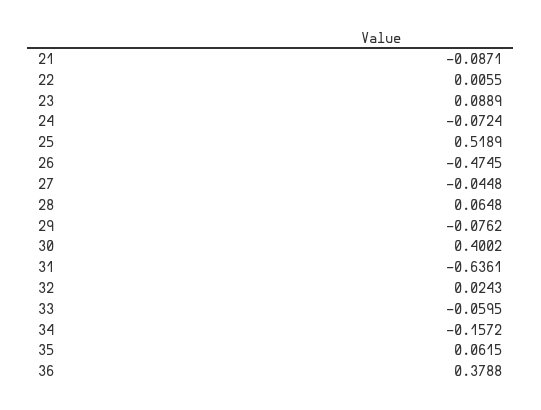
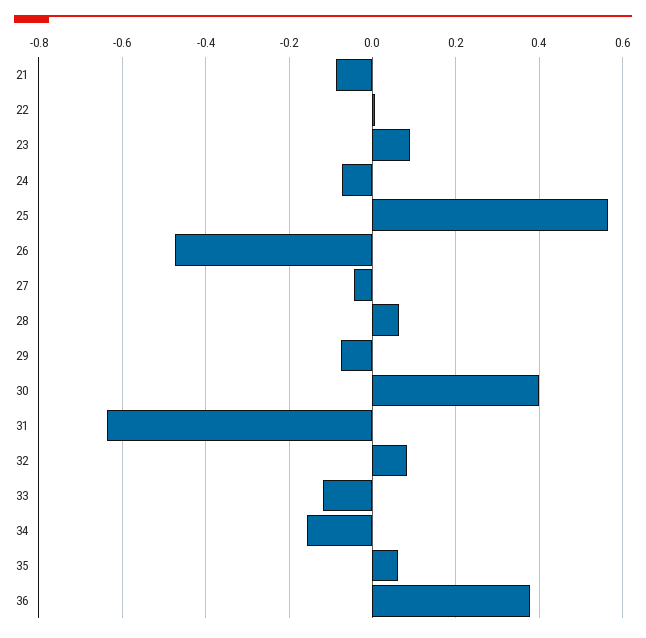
25: 0.5189 -> 0.56
32: 0.0243 -> 0.08
33: -0.0595 -> -0.12

